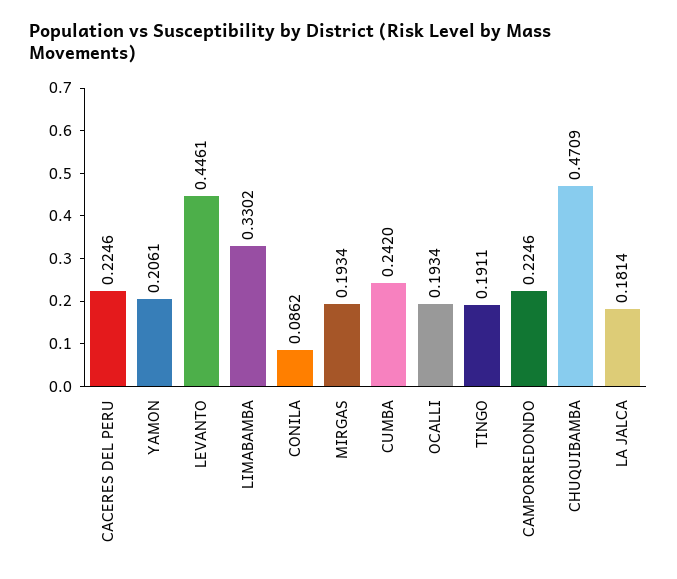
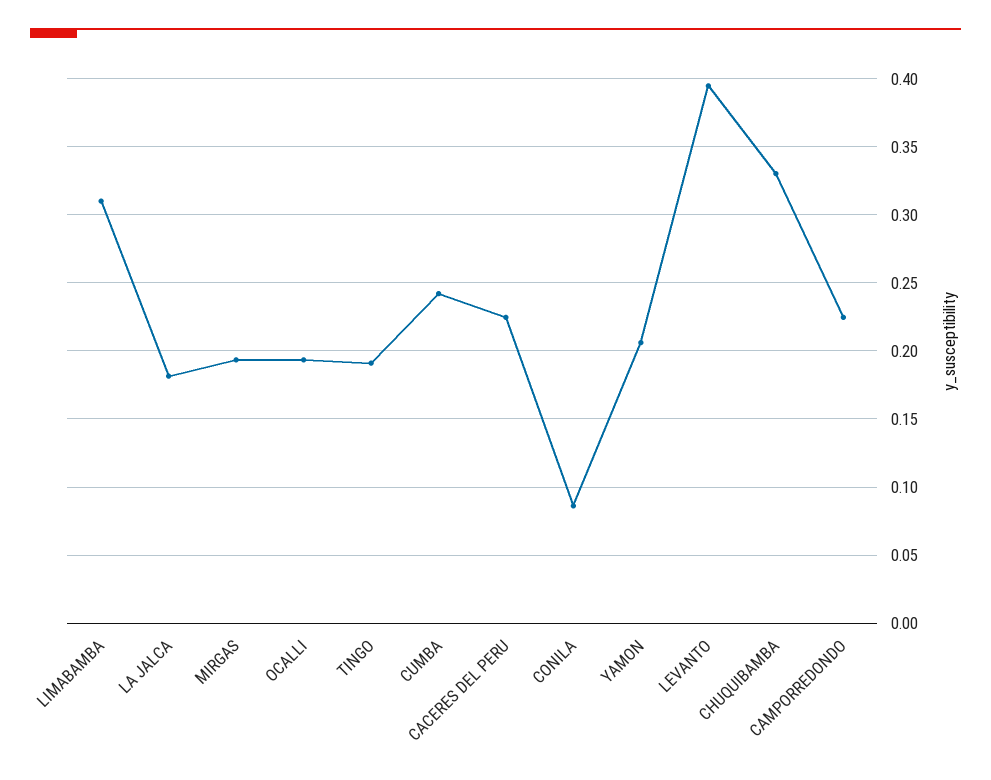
LEVANTO: 0.4461 -> 0.395
LIMABAMBA: 0.3302 -> 0.31
CHUQUIBAMBA: 0.4709 -> 0.33

